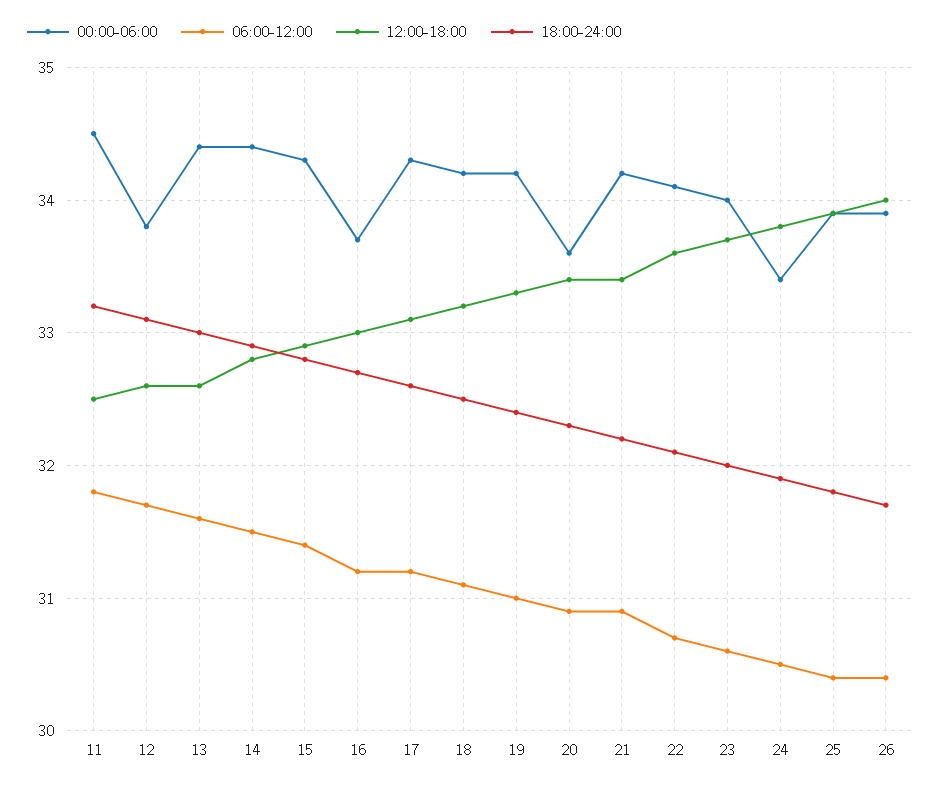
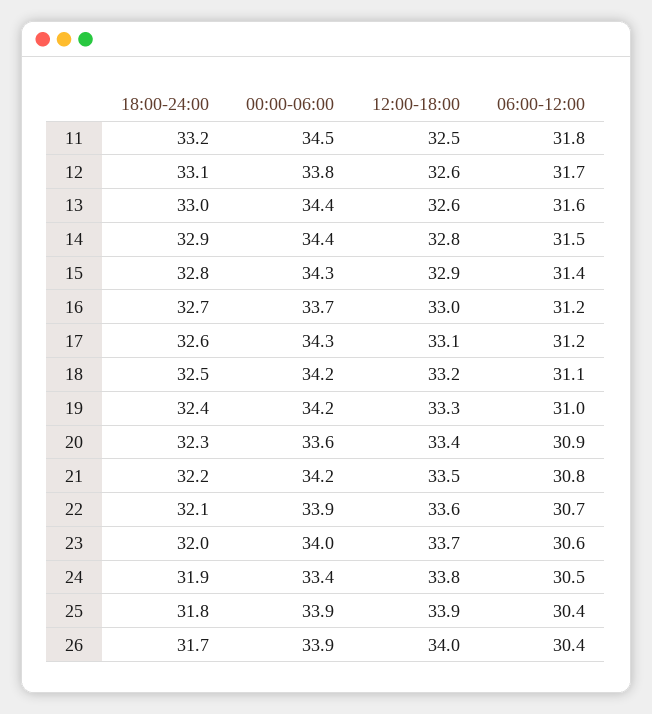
06:00-12:00, 21: 30.9 -> 30.8
12:00-18:00, 21: 33.4 -> 33.5
00:00-06:00, 22: 34.1 -> 33.9

